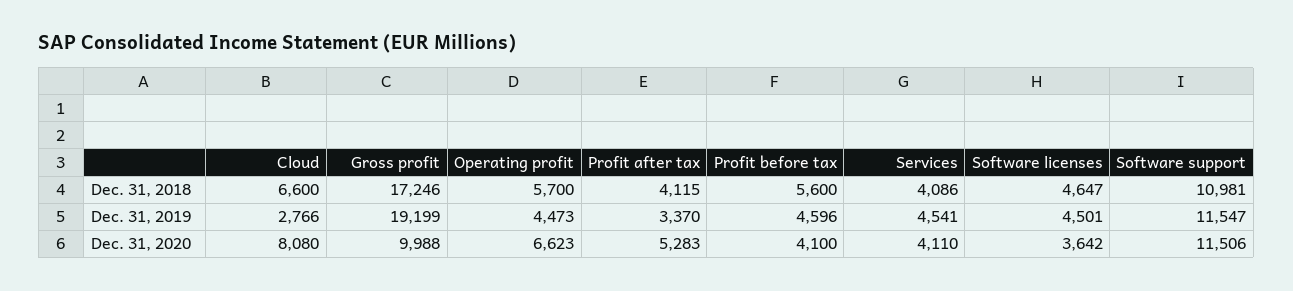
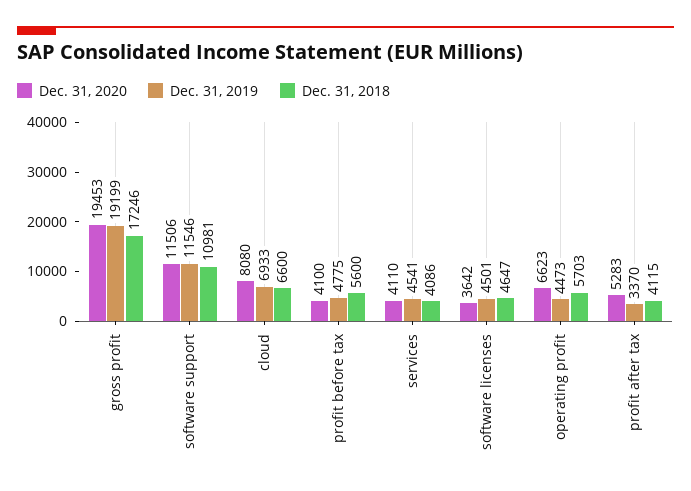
Dec. 31, 2018, Operating profit: 5700 -> 5703
Dec. 31, 2019, Cloud: 2766 -> 6933
Dec. 31, 2019, Profit before tax: 4596 -> 4775
Dec. 31, 2019, Software support: 11547 -> 11546
Dec. 31, 2020, Gross profit: 9988 -> 19453

